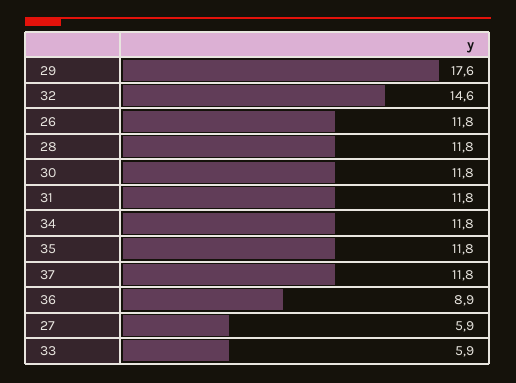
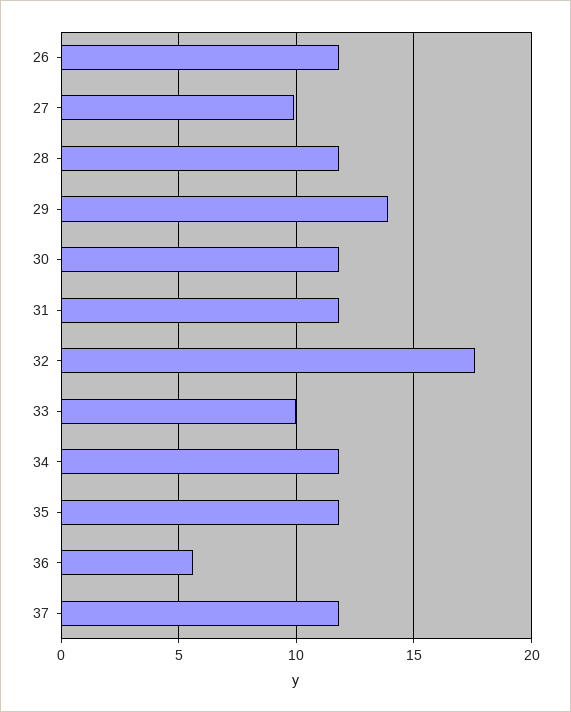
29: 17.6 -> 14
32: 14.6 -> 17.5
36: 8.9 -> 5.5
27: 5.9 -> 10
33: 5.9 -> 10

